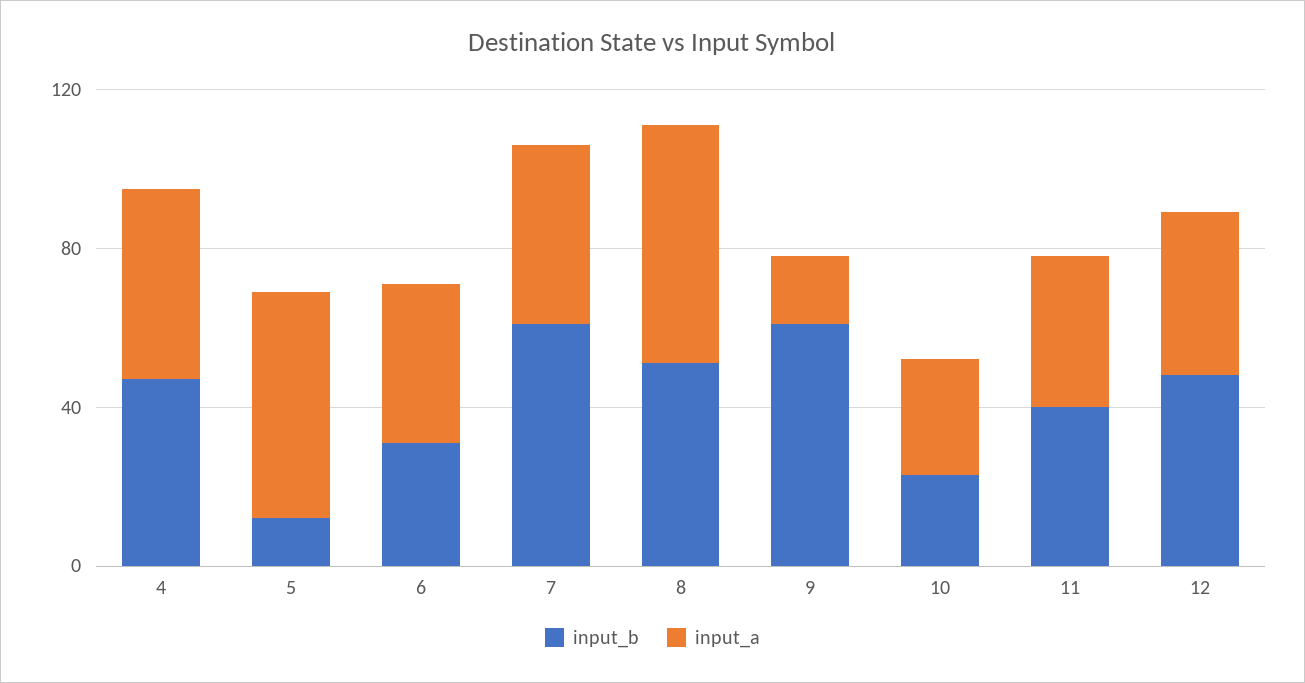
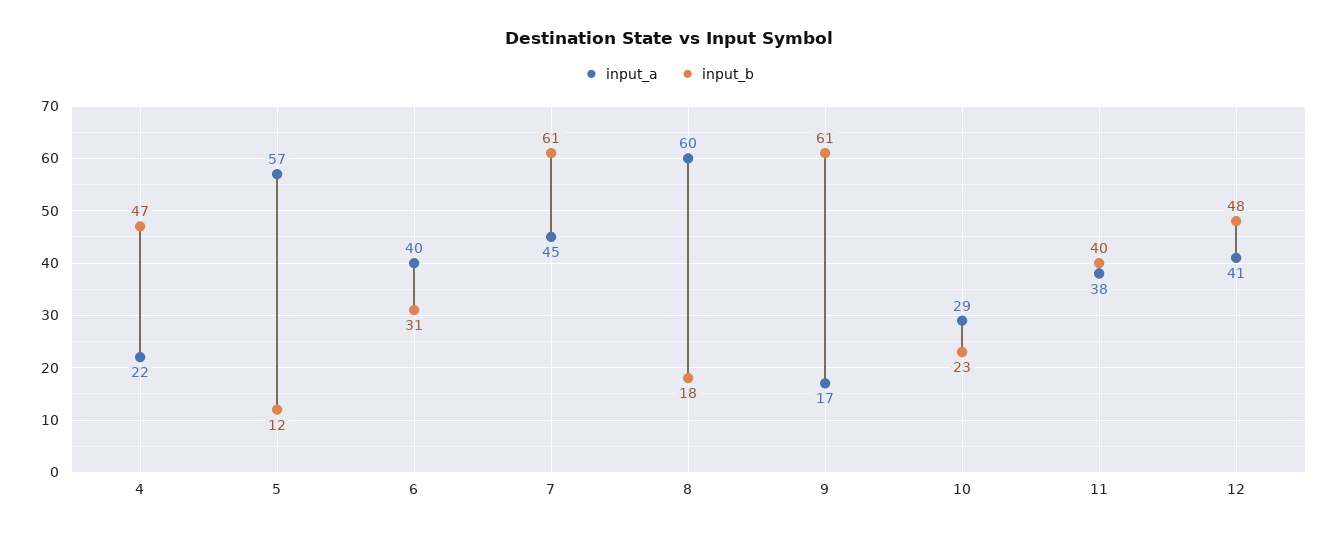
input_a, 4: 50 -> 22
input_b, 8: 50 -> 18

